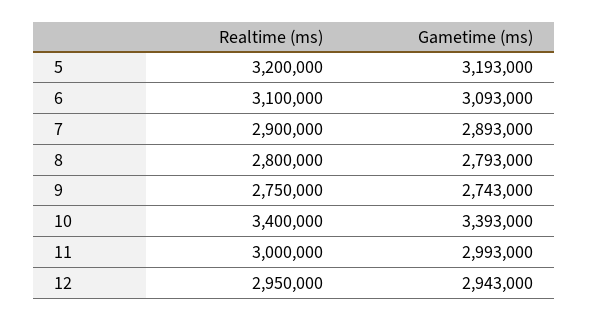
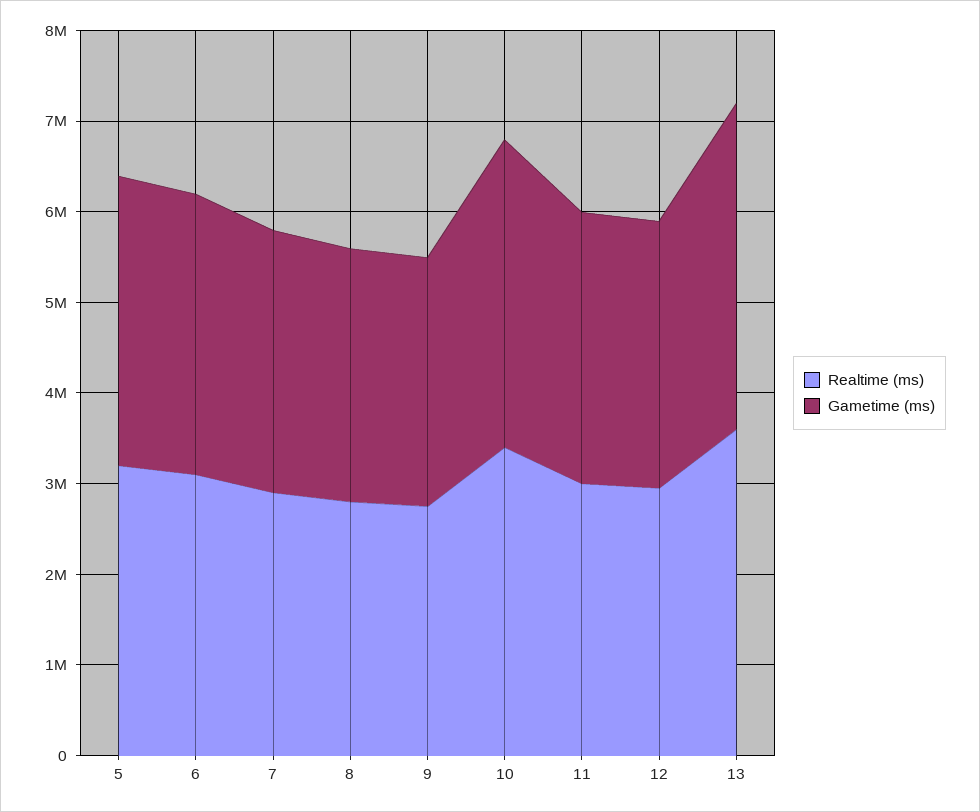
Realtime (ms), 13: none -> 3600000
Gametime (ms), 13: none -> 3600000

